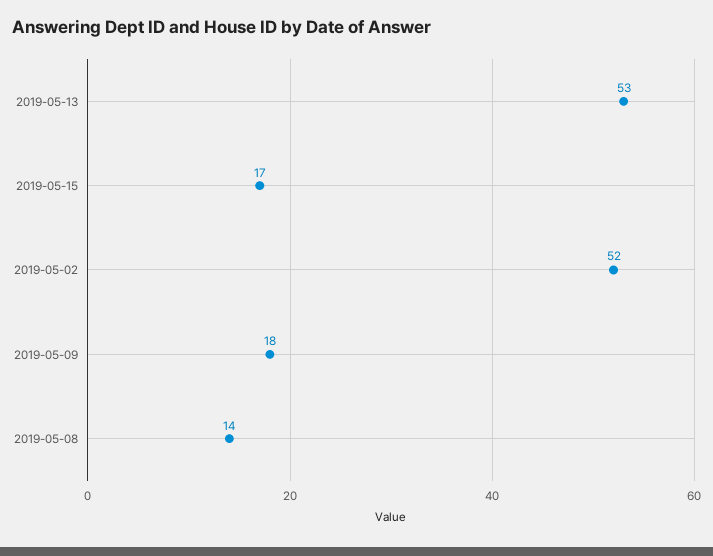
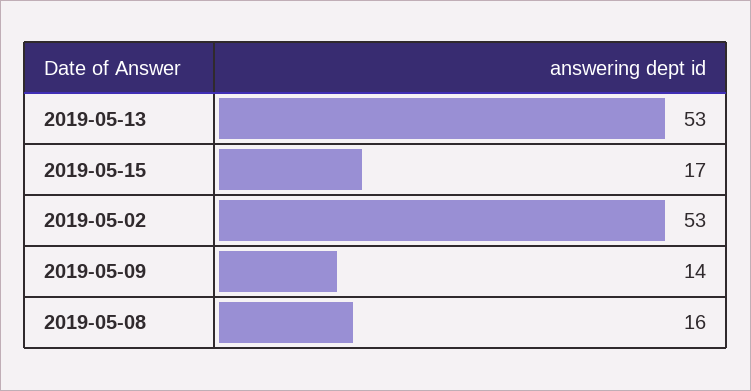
2019-05-02: 52 -> 53
2019-05-09: 18 -> 14
2019-05-08: 14 -> 16

